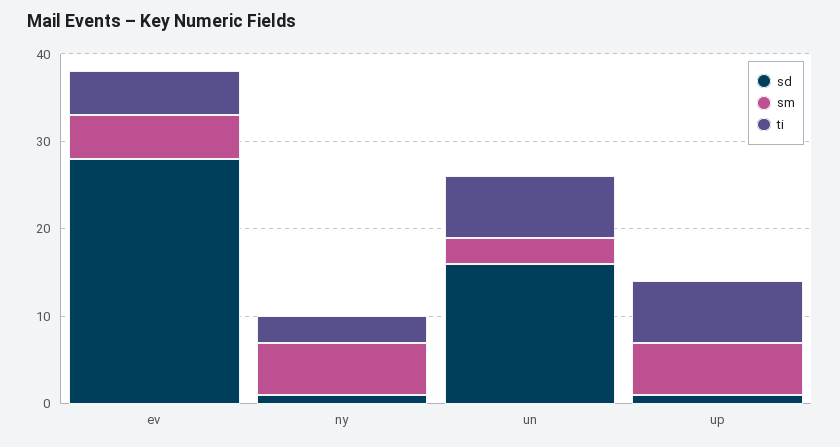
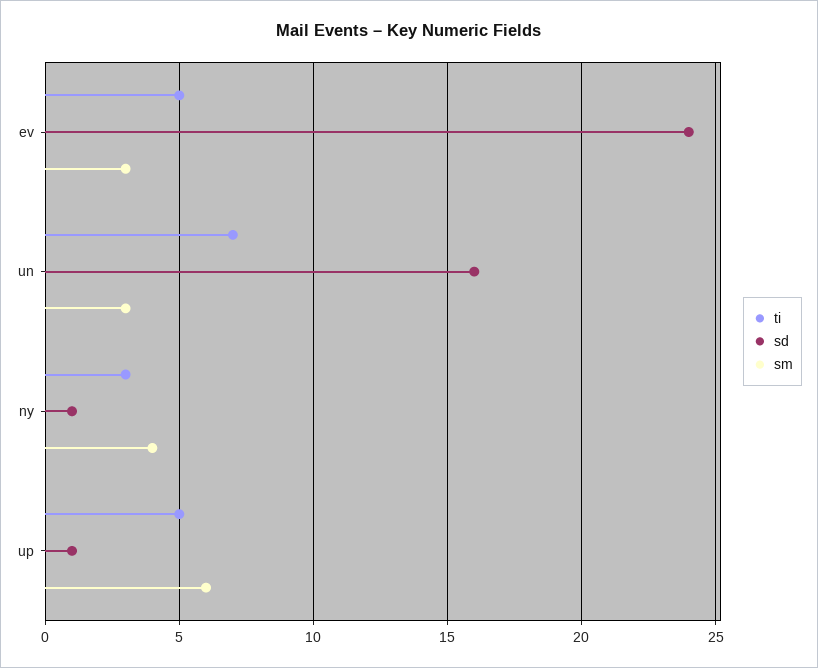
sd, ev: 28 -> 24
sm, ev: 5 -> 3
sm, ny: 6 -> 4
ti, up: 7 -> 5

